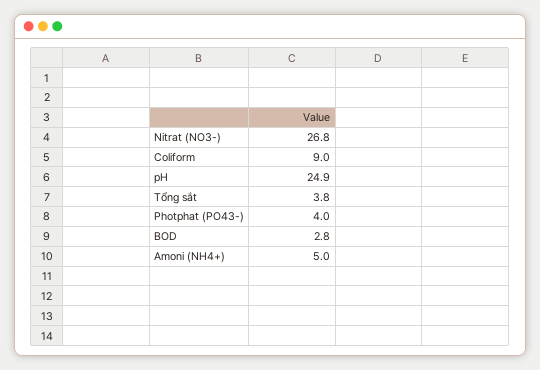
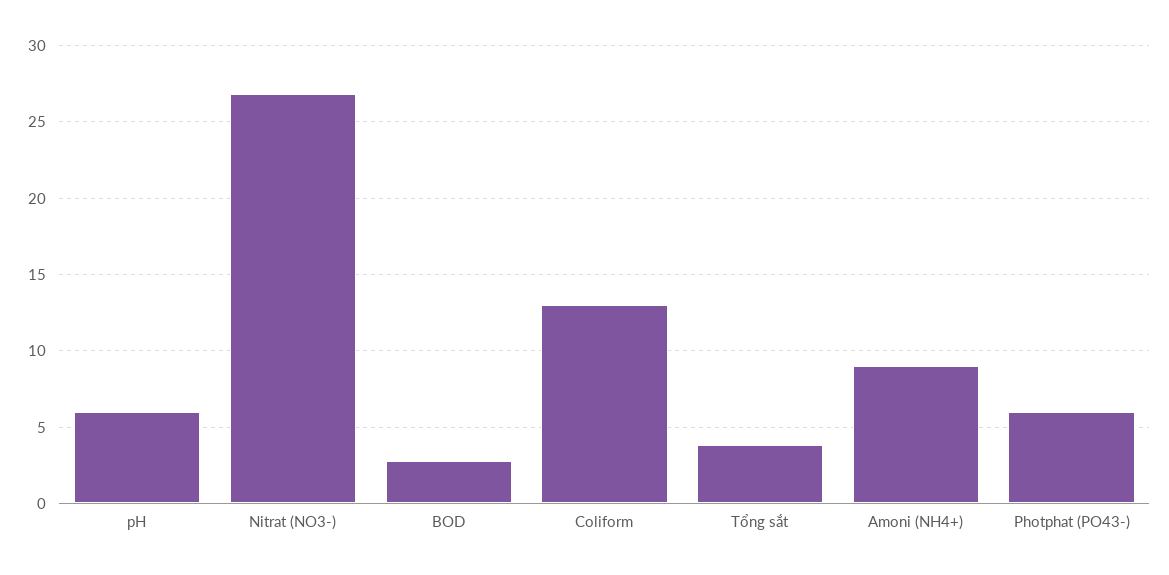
Coliform: 9 -> 13
pH: 24.9 -> 6
Photphat (PO43-): 4 -> 6
Amoni (NH4+): 5 -> 9

